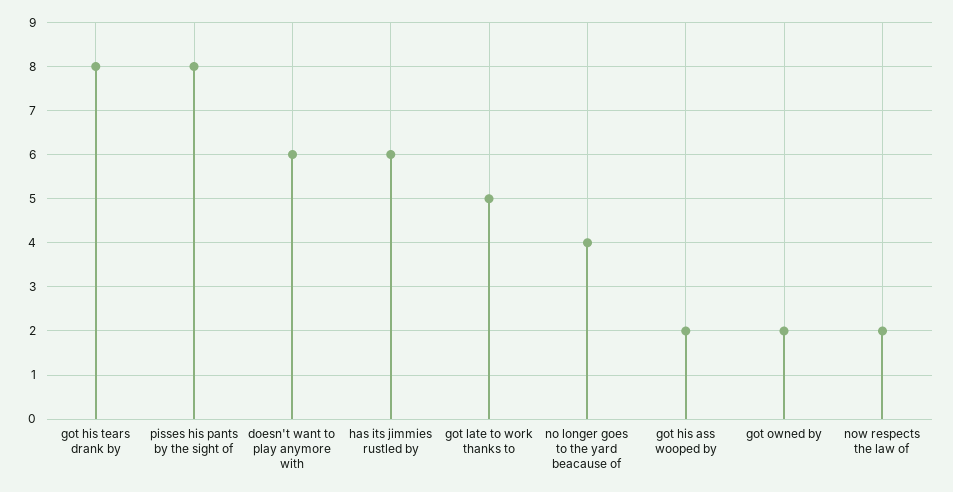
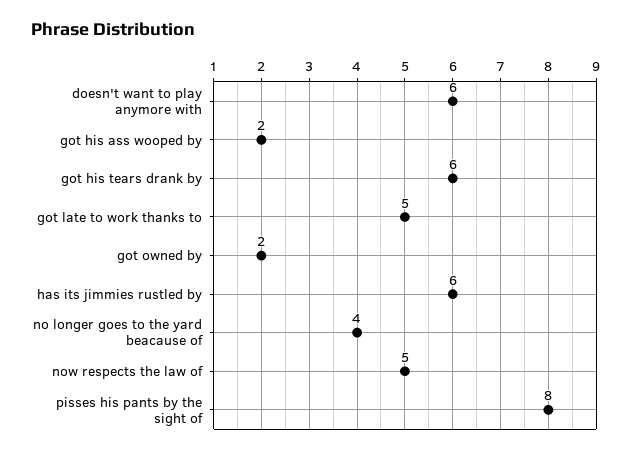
got his tears drank by: 8 -> 6
now respects the law of: 2 -> 5

